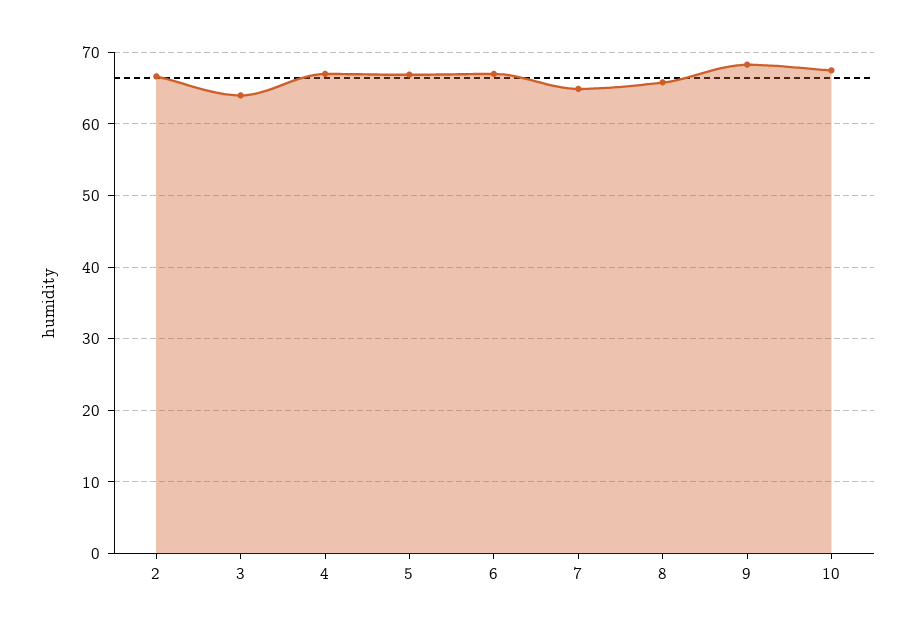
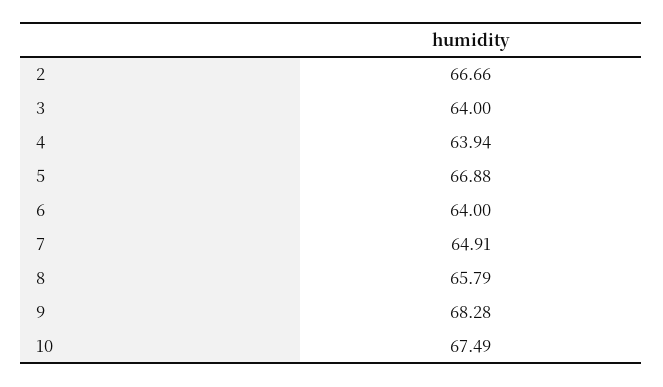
4: 67 -> 63.94
6: 67 -> 64

